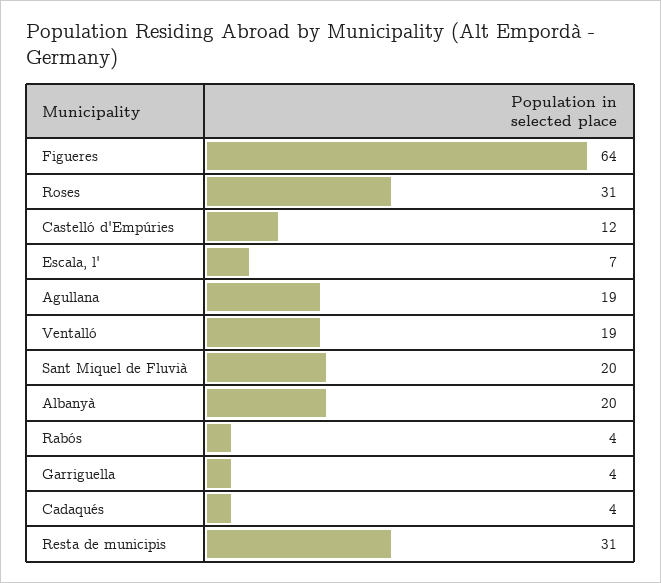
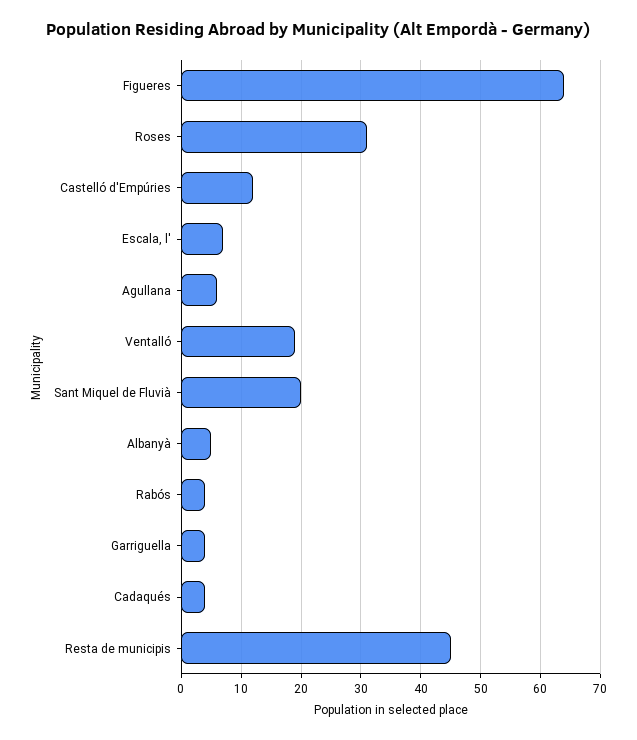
Agullana: 19 -> 5
Albanyà: 20 -> 5
Resta de municipis: 31 -> 45

